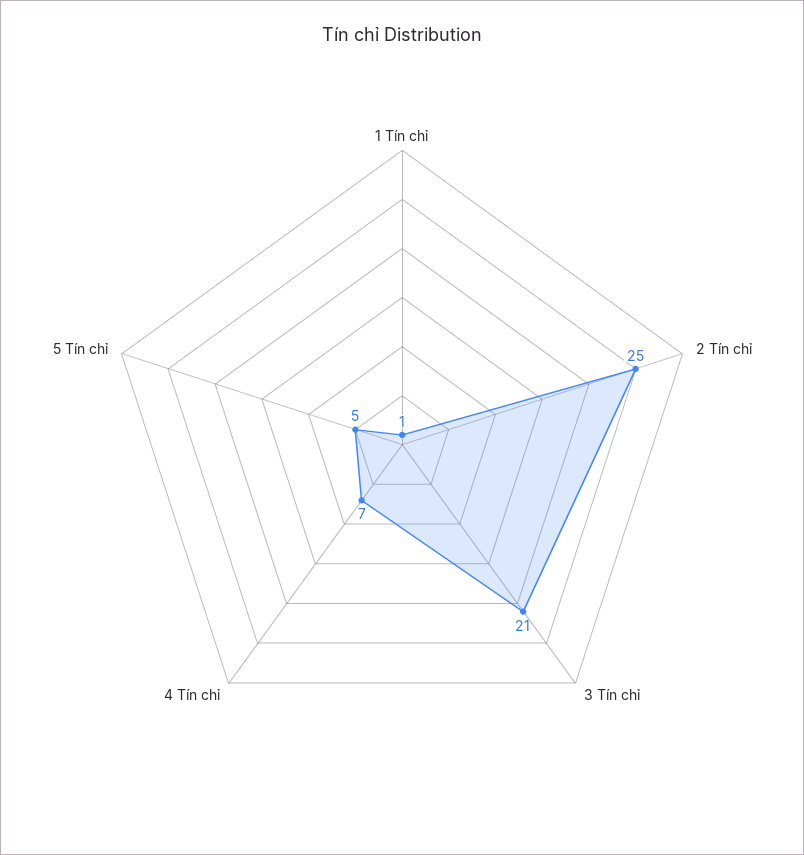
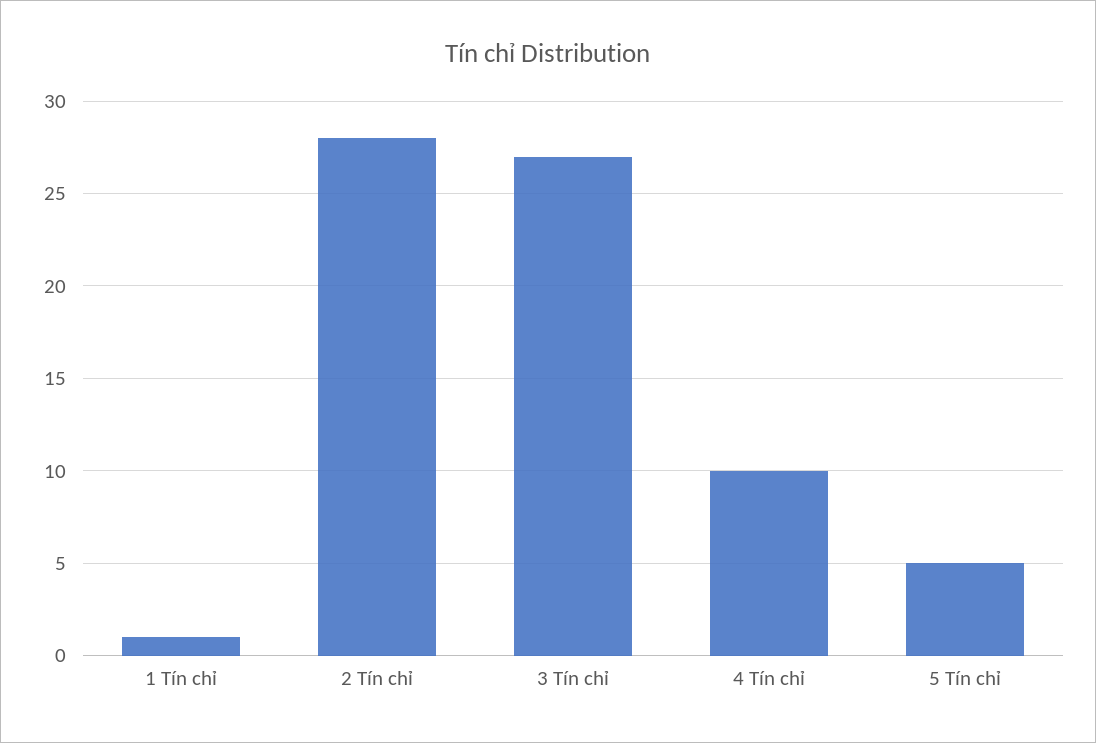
2 Tín chỉ: 25 -> 28
3 Tín chỉ: 21 -> 27
4 Tín chỉ: 7 -> 10

